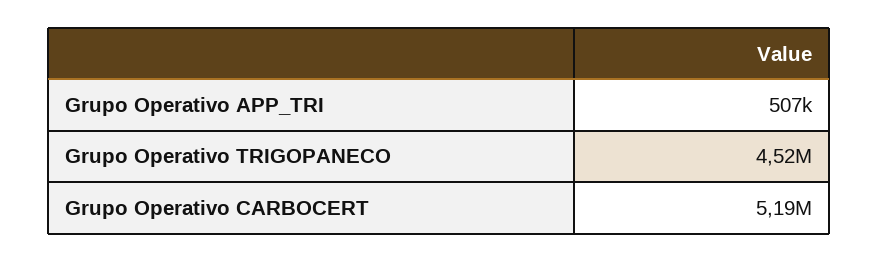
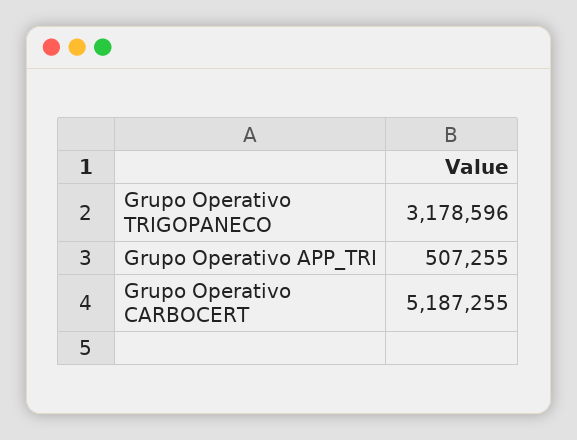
Grupo Operativo TRIGOPANECO: 4520000 -> 3178596

